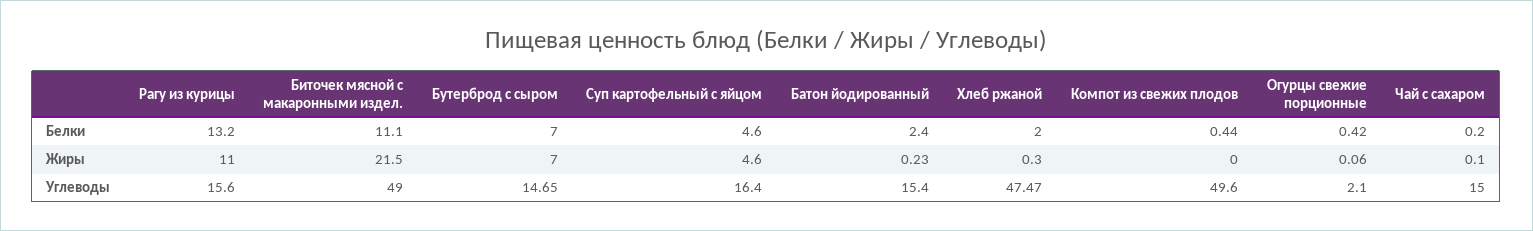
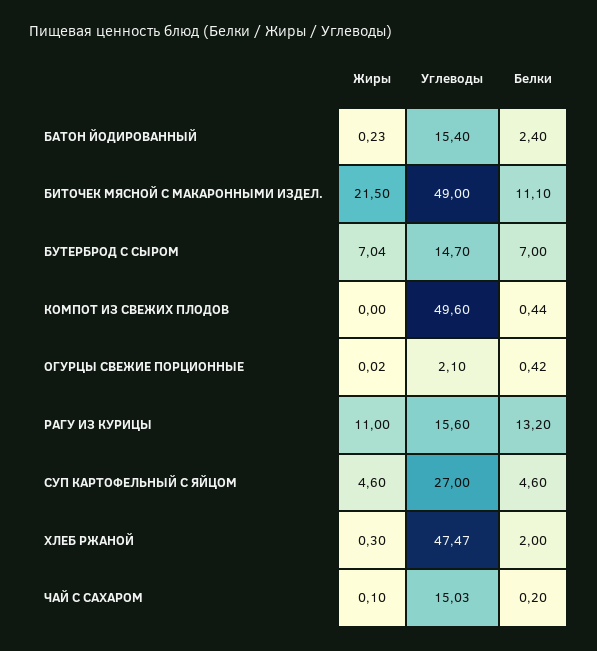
Бутерброд с сыром, Жиры: 7 -> 7.04
Огурцы свежие порционные, Жиры: 0.06 -> 0.02
Бутерброд с сыром, Углеводы: 14.65 -> 14.7
Суп картофельный с яйцом, Углеводы: 16.4 -> 27
Чай с сахаром, Углеводы: 15 -> 15.03

